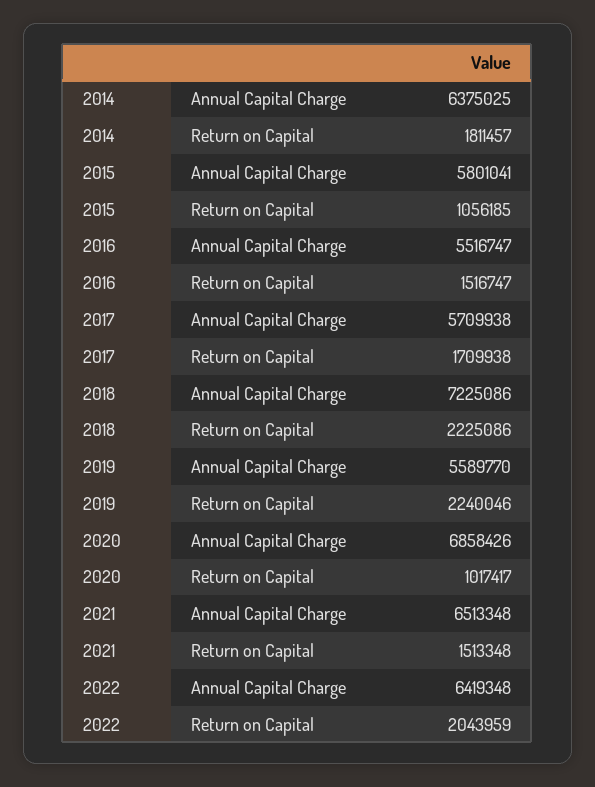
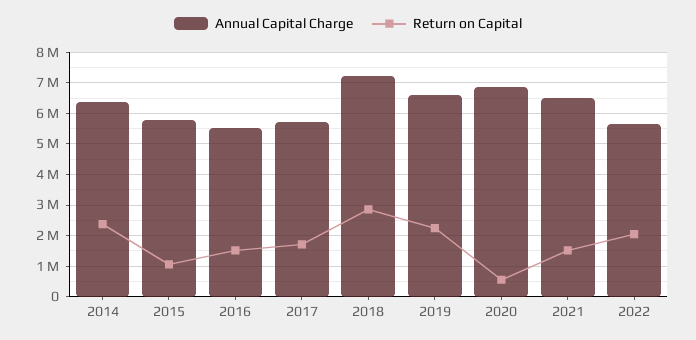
Return on Capital, 2014: 1811457 -> 2400000
Return on Capital, 2018: 2225086 -> 2800000
Annual Capital Charge, 2019: 5589770 -> 6600000
Return on Capital, 2020: 1017417 -> 600000
Annual Capital Charge, 2022: 6419348 -> 5600000

